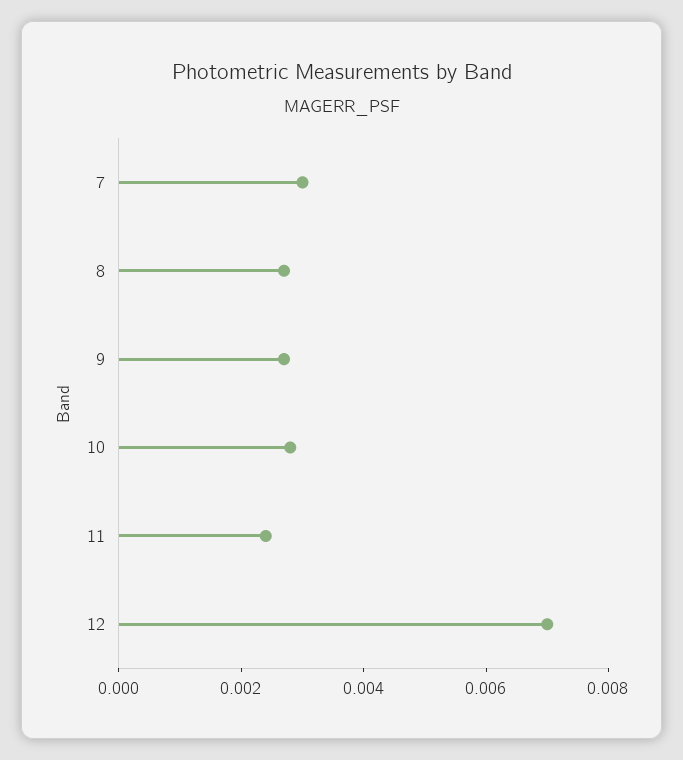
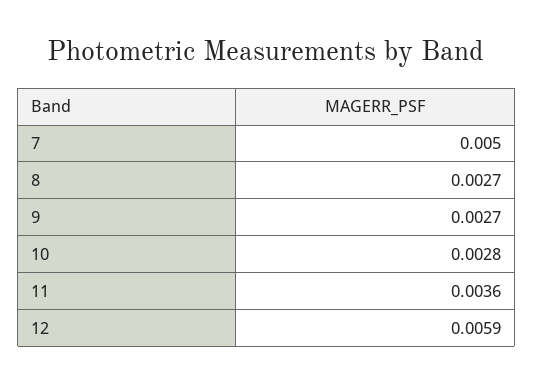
7: 0.003 -> 0.005
11: 0.0025 -> 0.0036
12: 0.007 -> 0.0059

